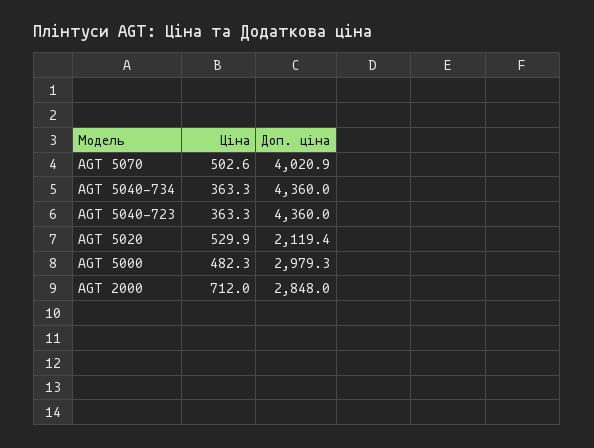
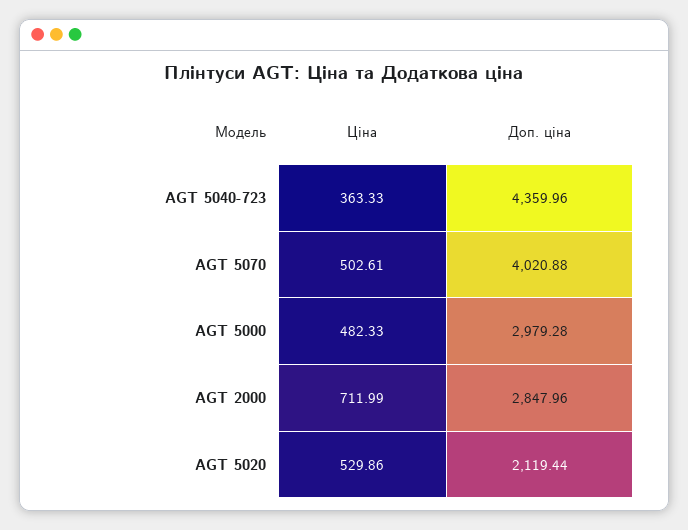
Ціна, AGT 5040-734: 363.3 -> none
Доп. ціна, AGT 5040-734: 4360 -> none

